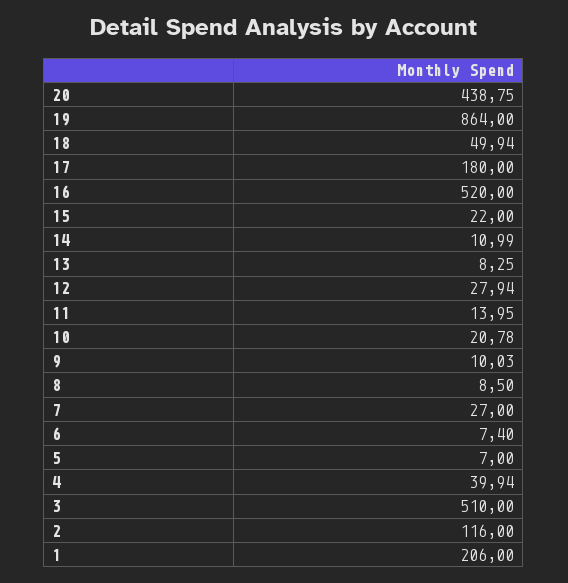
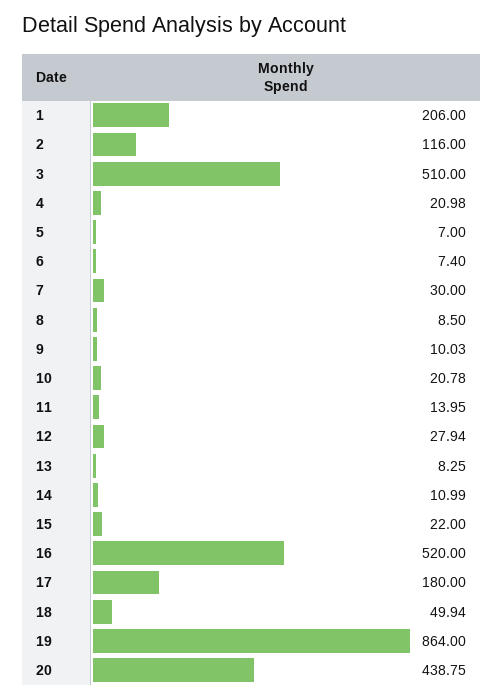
7: 27 -> 30
4: 39.94 -> 20.98

